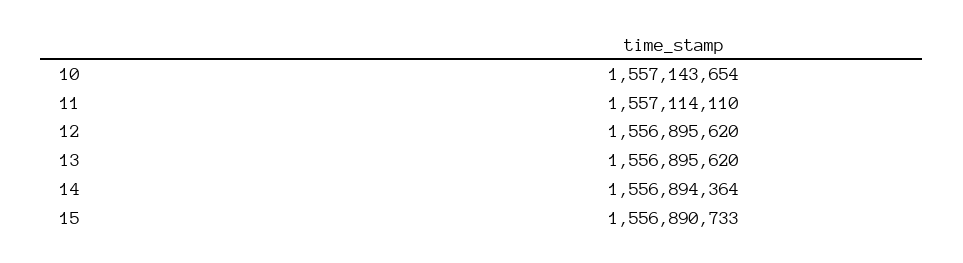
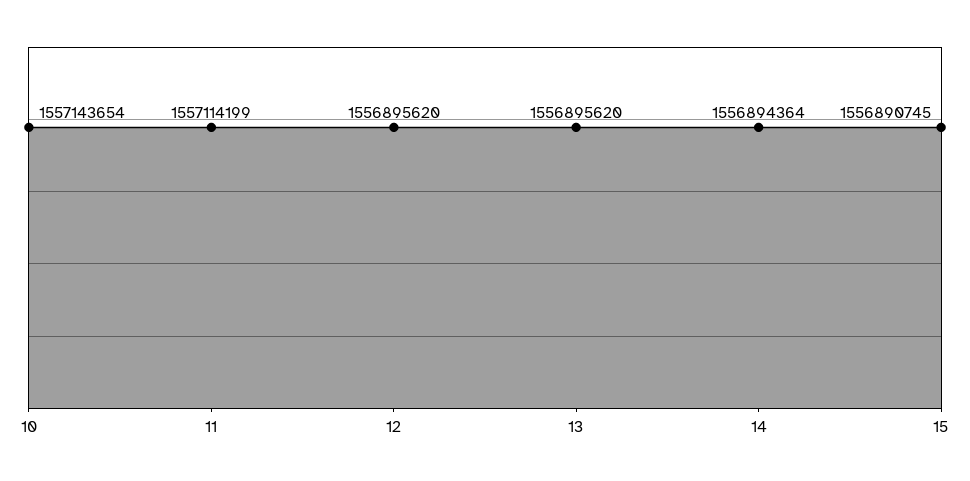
11: 1557114110 -> 1557114199
15: 1556890733 -> 1556890745

